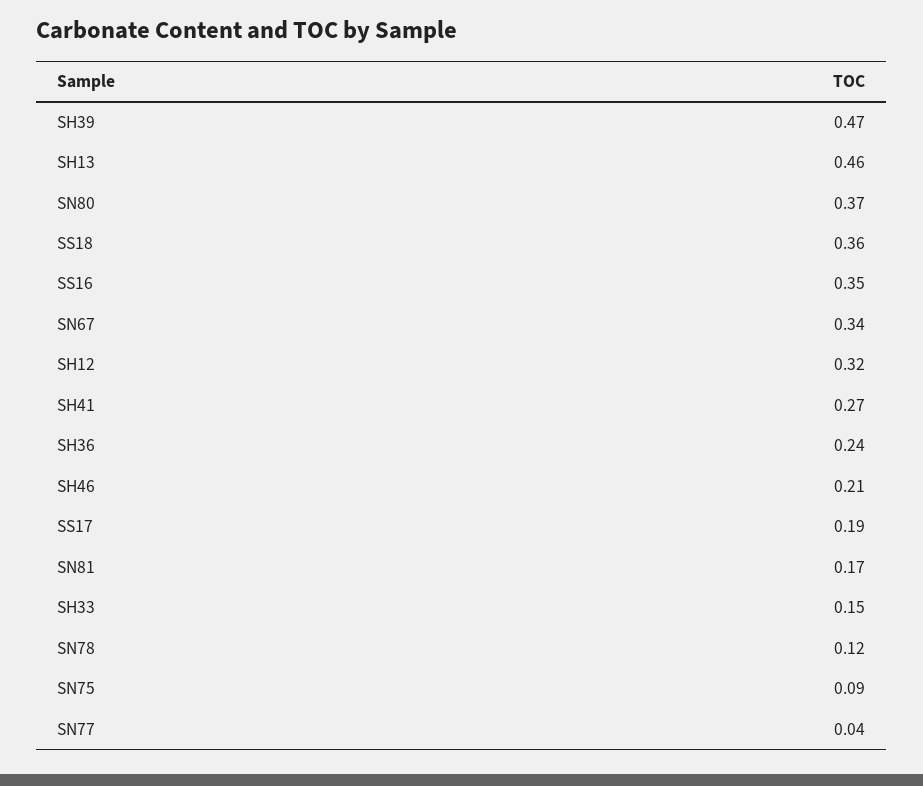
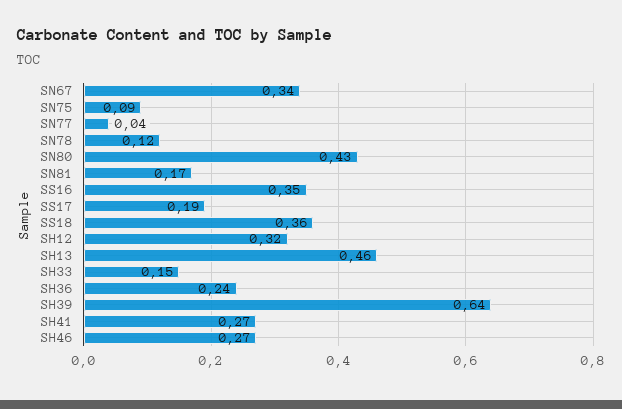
SH39: 0.47 -> 0.64
SN80: 0.37 -> 0.43
SH46: 0.21 -> 0.27

